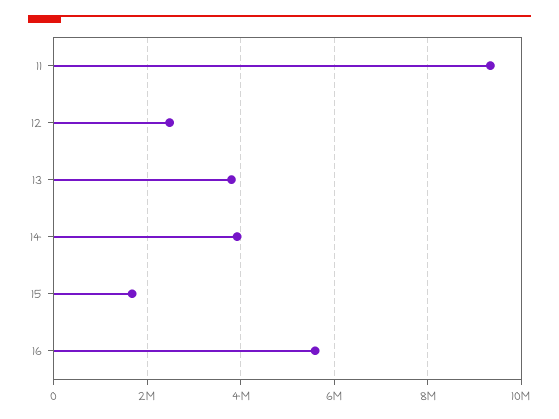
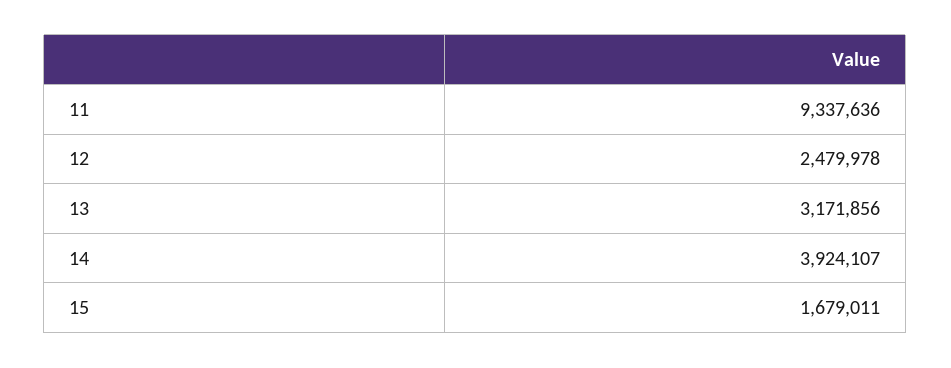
13: 3800000 -> 3171856
16: 5600000 -> none

